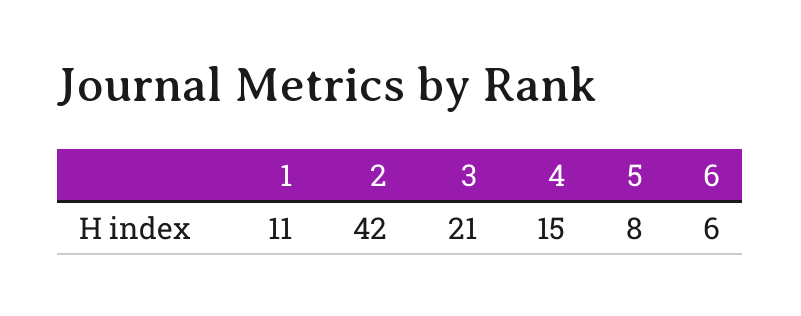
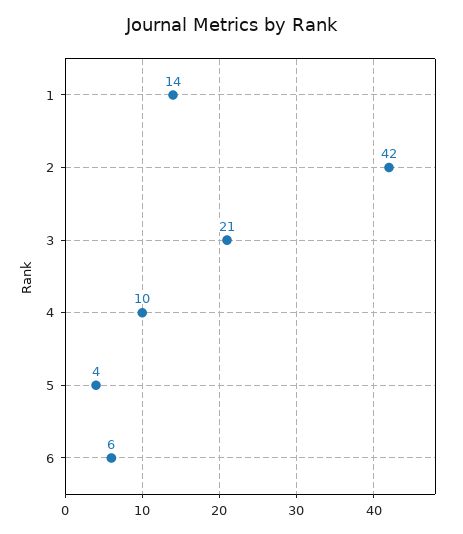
1: 11 -> 14
4: 15 -> 10
5: 8 -> 4

